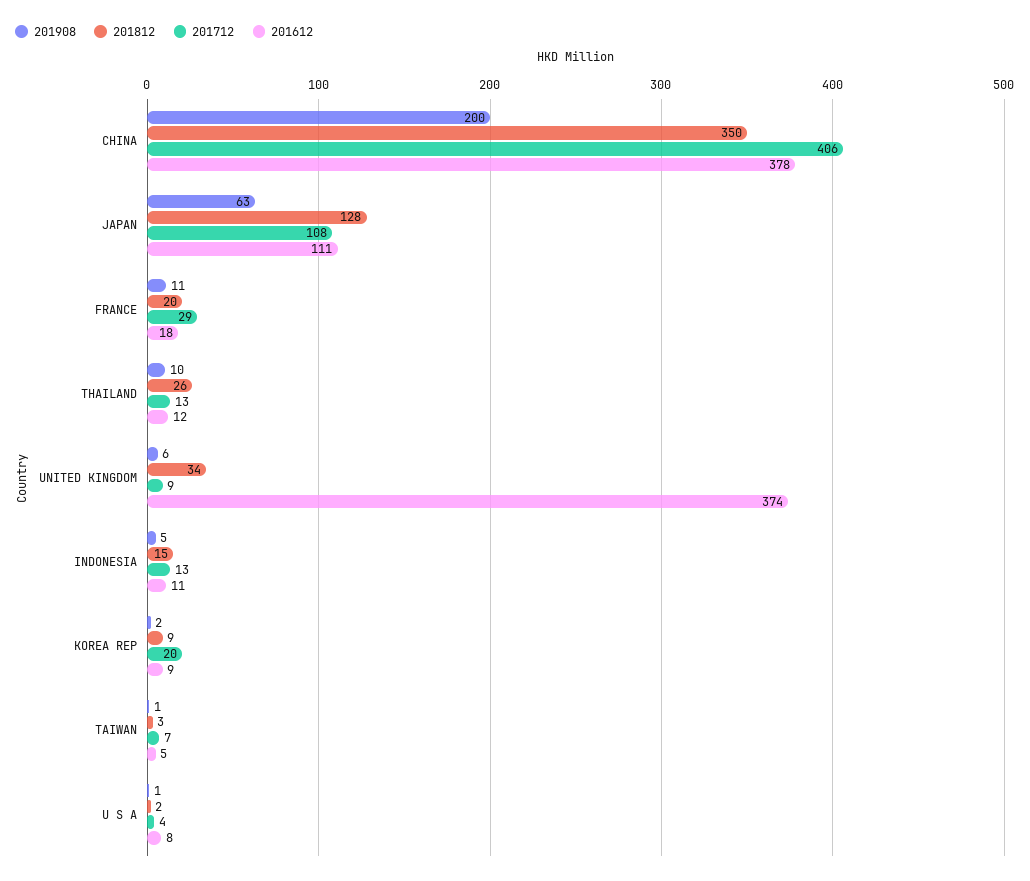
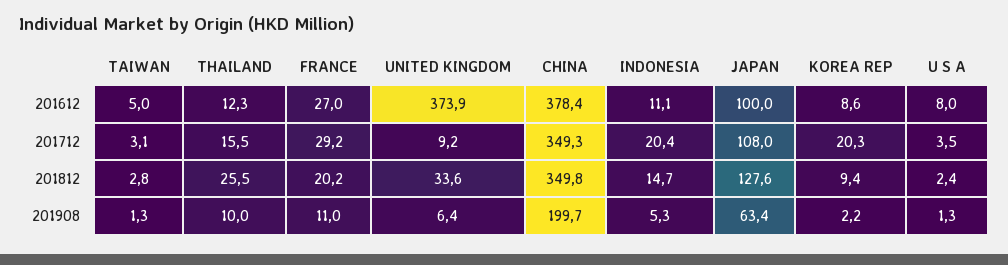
201712, CHINA: 406 -> 349.3
201612, JAPAN: 111 -> 100
201612, FRANCE: 18 -> 27
201712, THAILAND: 13 -> 15.5
201712, INDONESIA: 13 -> 20.4
201712, TAIWAN: 7 -> 3.1

